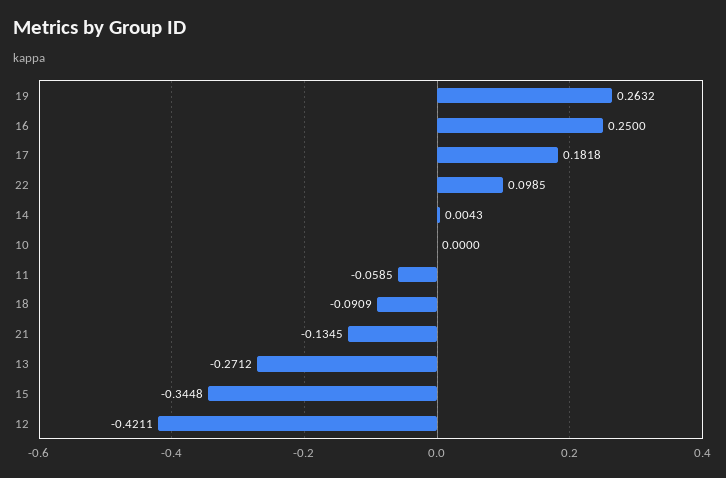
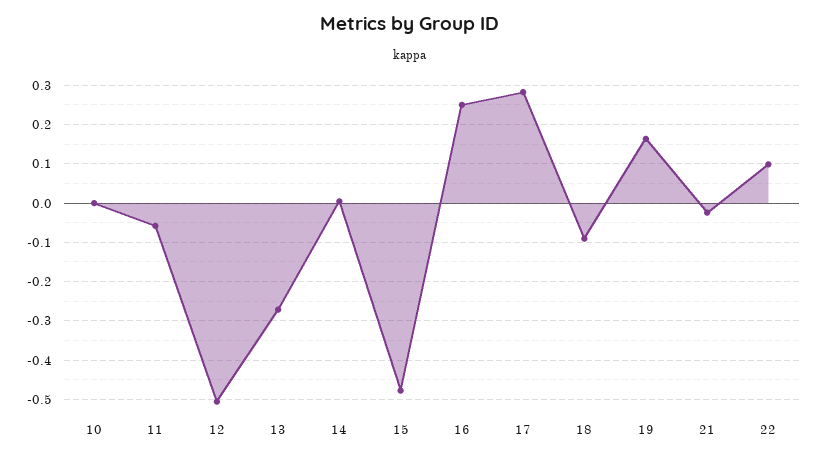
19: 0.2632 -> 0.16
17: 0.1818 -> 0.28
21: -0.1345 -> -0.02
15: -0.3448 -> -0.48
12: -0.4211 -> -0.5

